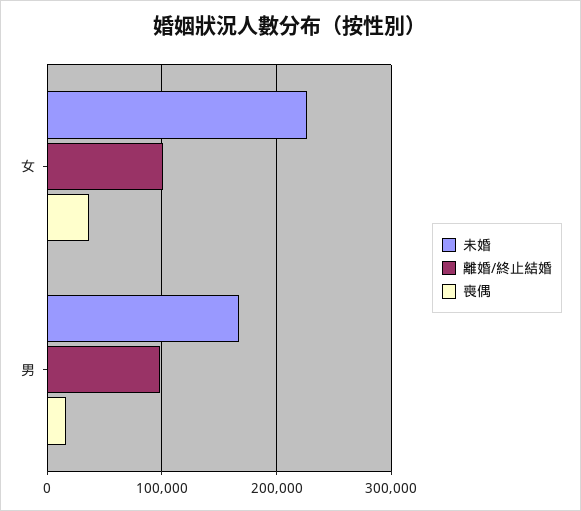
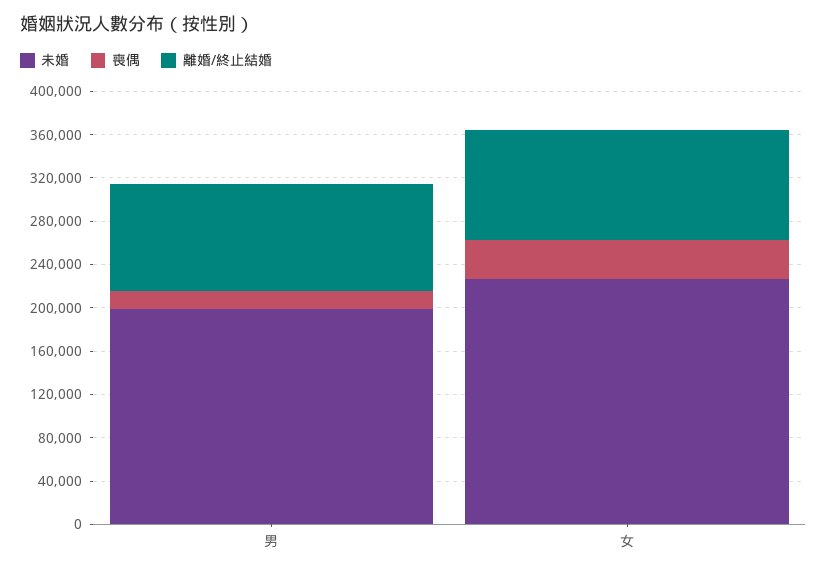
未婚, 男: 170000 -> 200000

